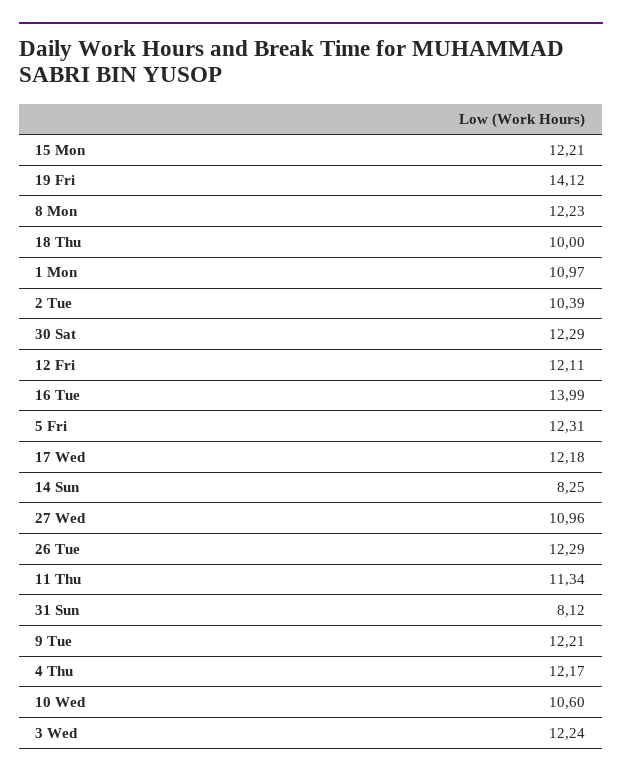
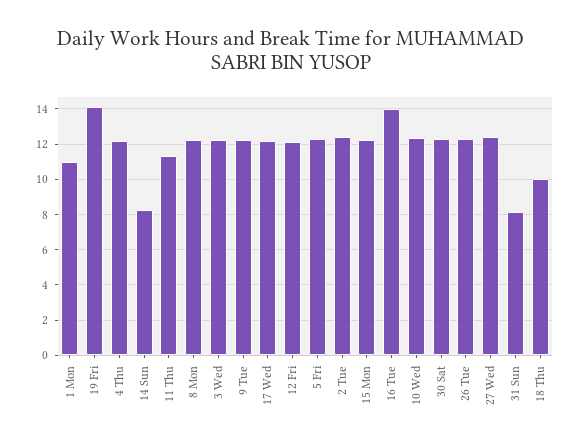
2 Tue: 10.39 -> 12.5
27 Wed: 10.96 -> 12.5
10 Wed: 10.6 -> 12.5

